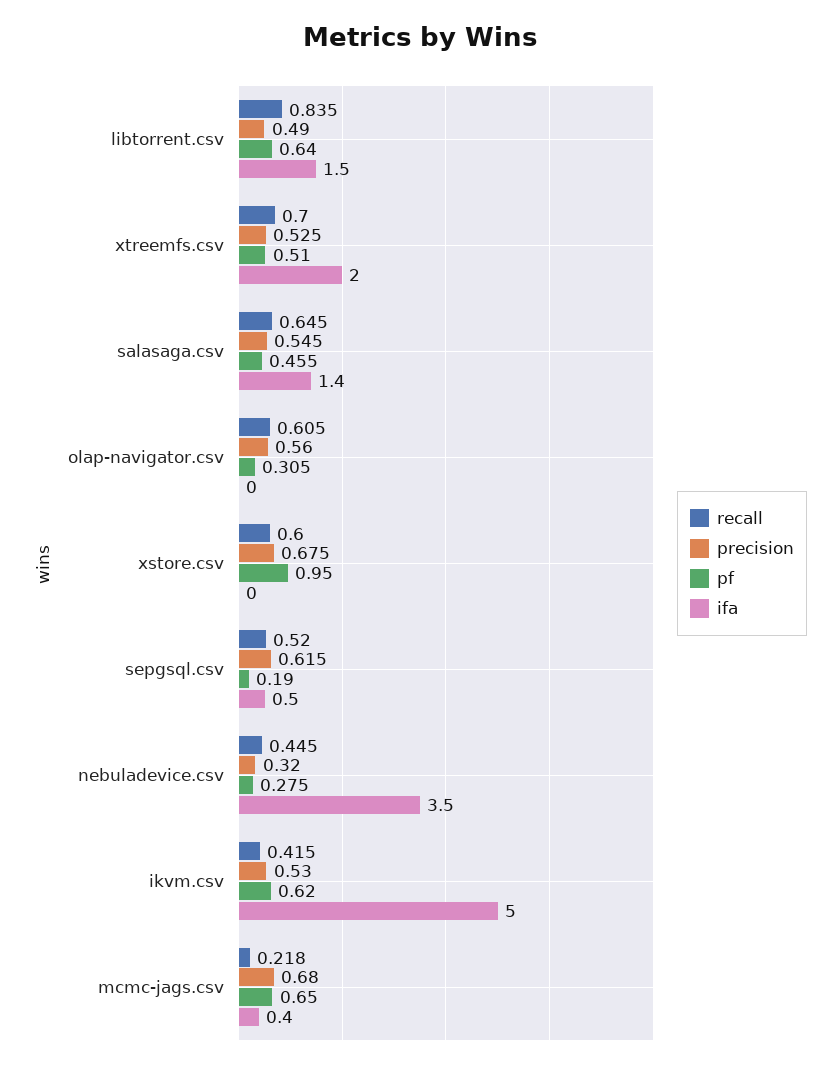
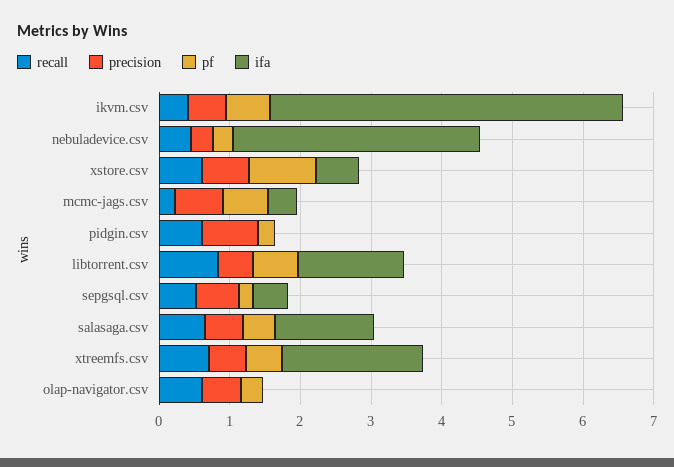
ifa, xstore.csv: 0 -> 0.6
recall, pidgin.csv: none -> 0.6
precision, pidgin.csv: none -> 0.8
pf, pidgin.csv: none -> 0.2
ifa, pidgin.csv: none -> 0

